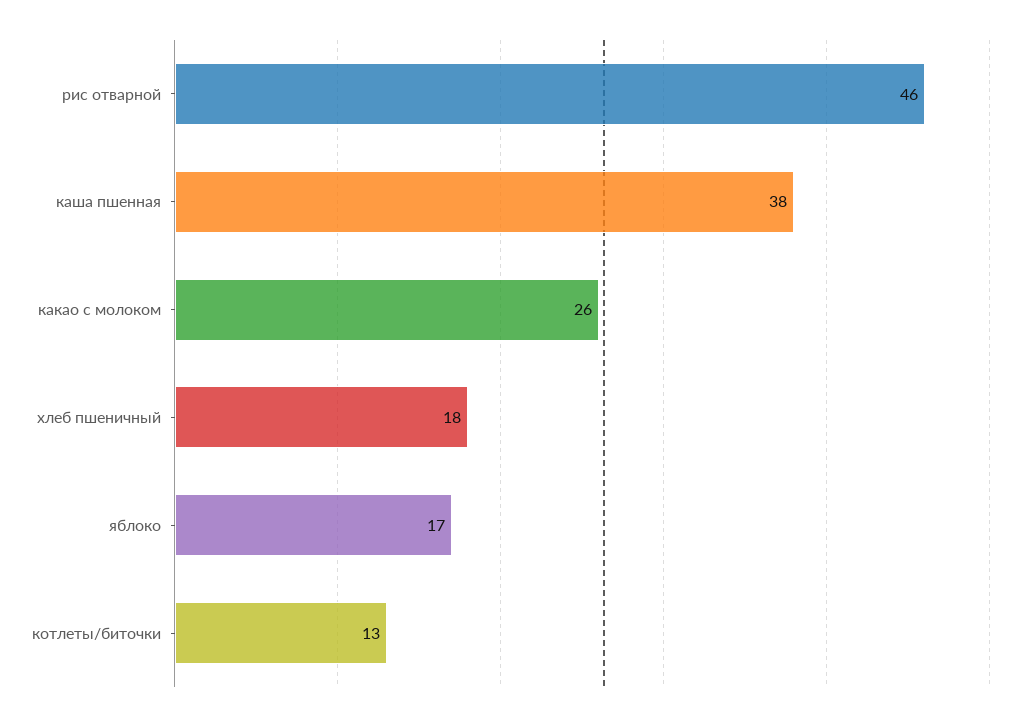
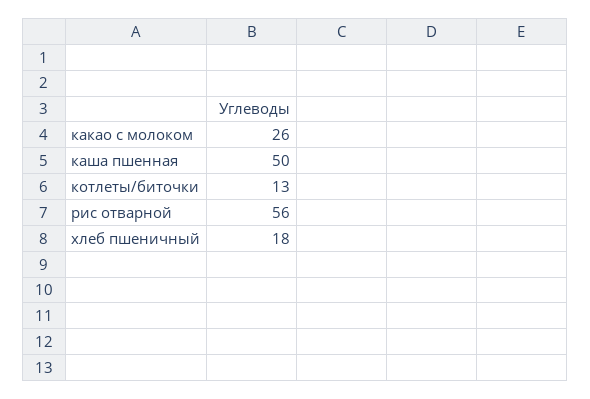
рис отварной: 46 -> 56
каша пшенная: 38 -> 50
яблоко: 17 -> none

